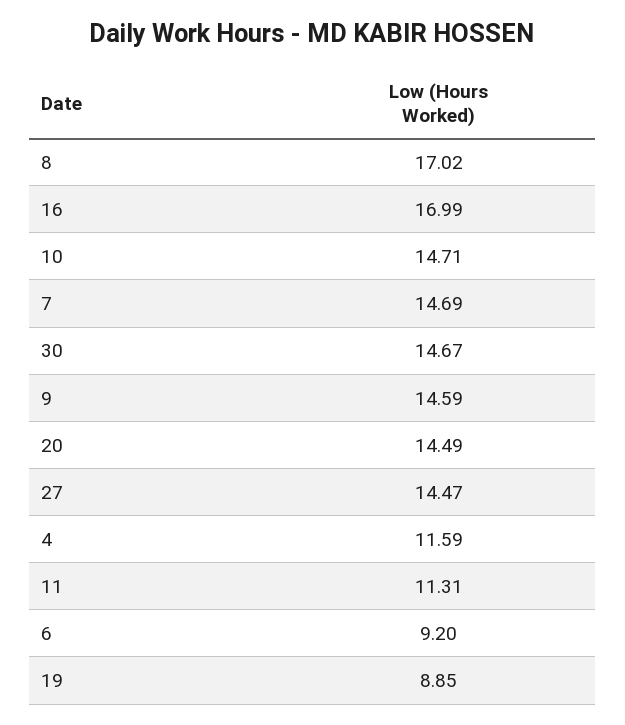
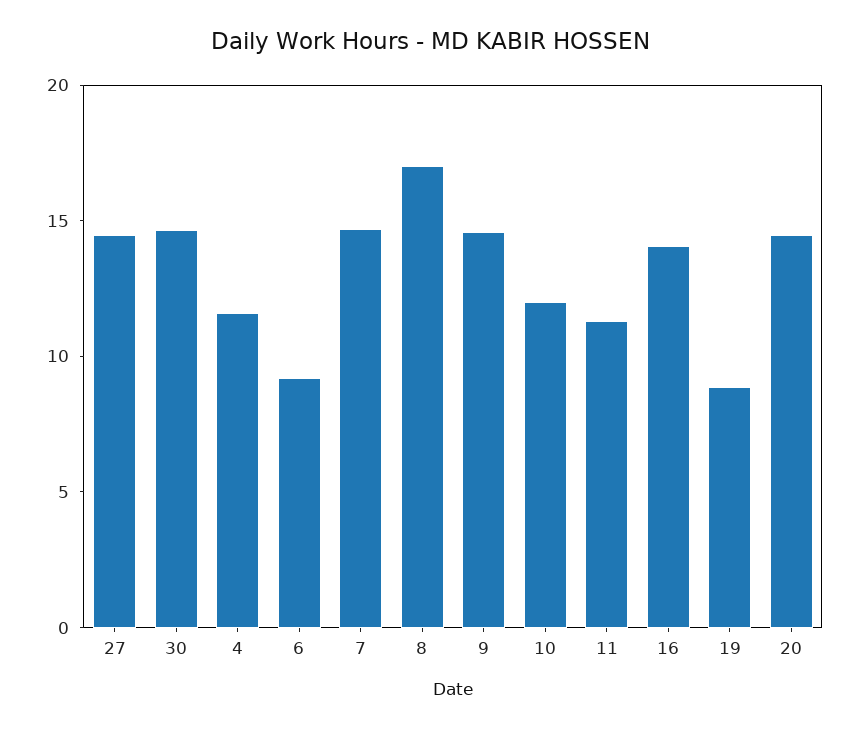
16: 16.99 -> 14
10: 14.71 -> 12

